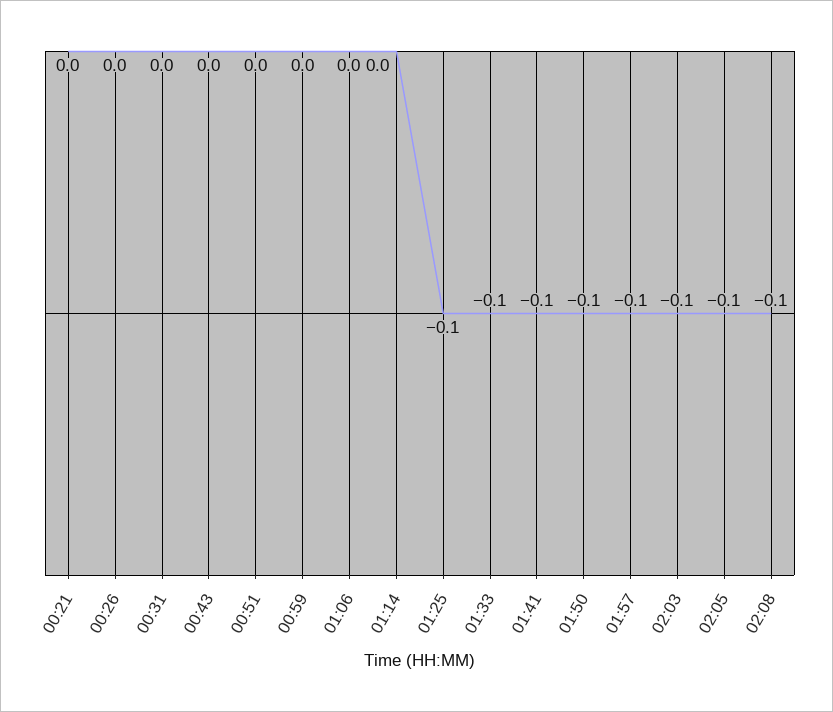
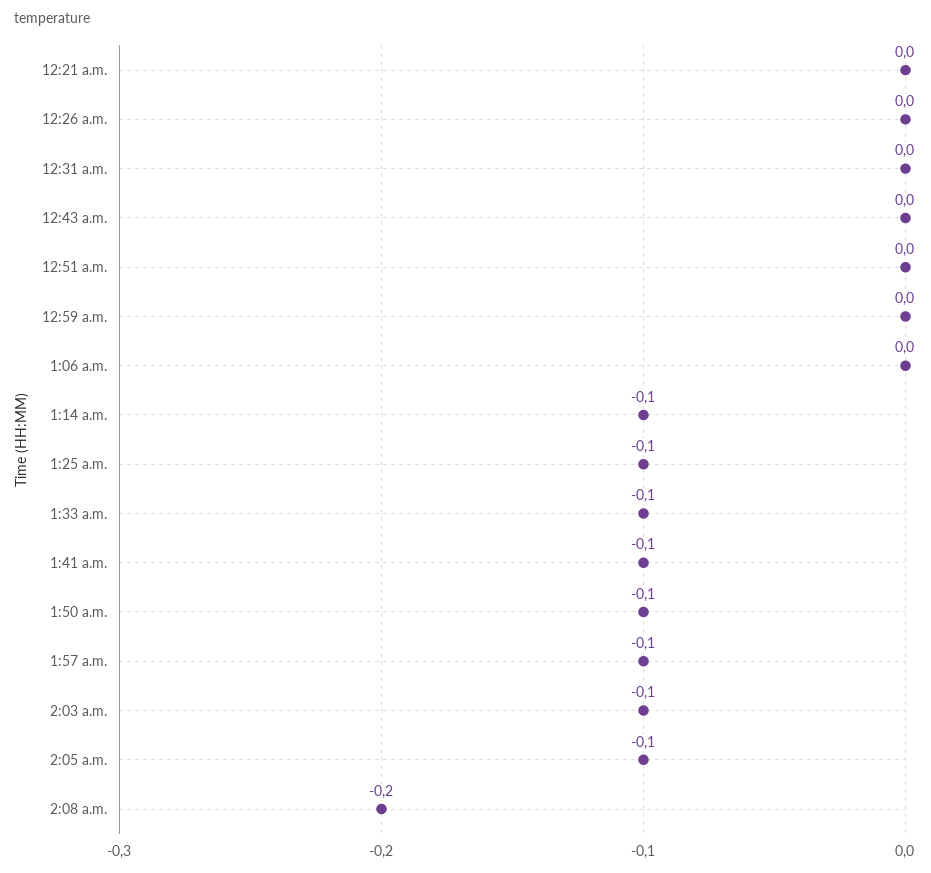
01:14: 0 -> -0.1
02:08: -0.1 -> -0.2

